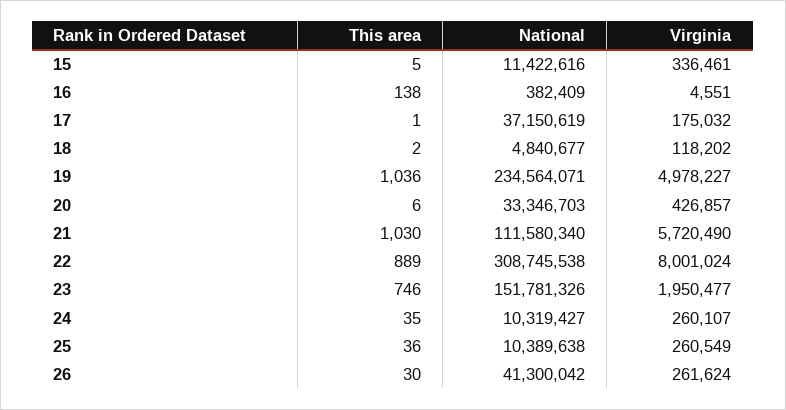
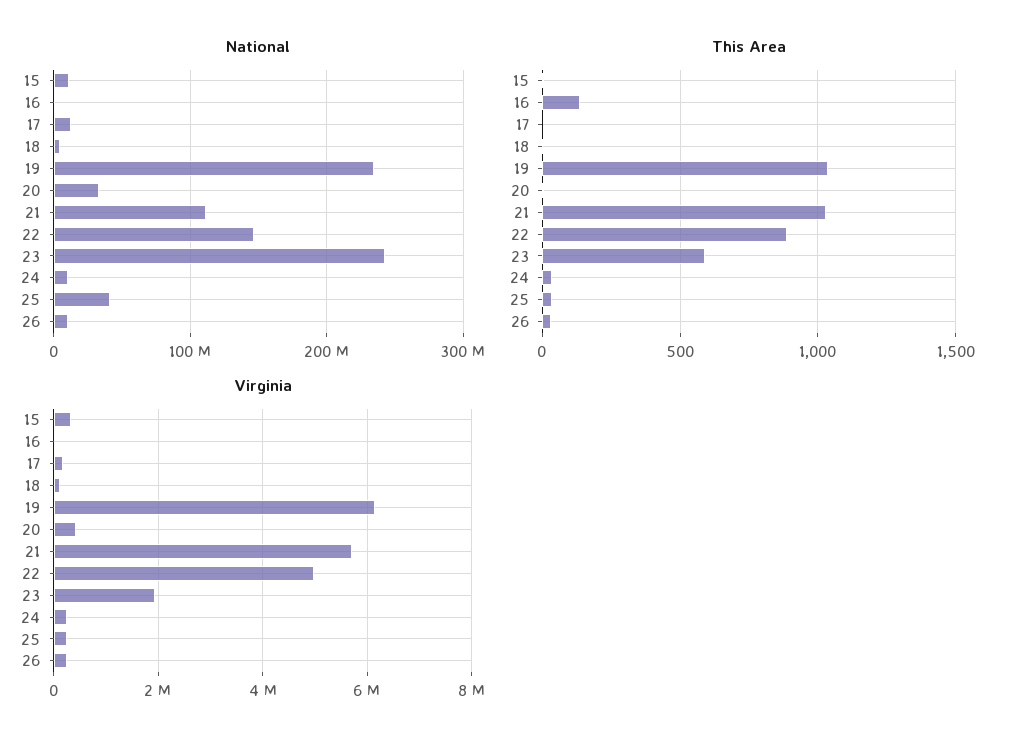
National, 17: 37150619 -> 10000000
Virginia, 19: 4978227 -> 6200000
National, 22: 308745538 -> 150000000
Virginia, 22: 8001024 -> 5000000
This area, 23: 746 -> 600
National, 23: 151781326 -> 240000000
National, 25: 10389638 -> 40000000
National, 26: 41300042 -> 10000000

